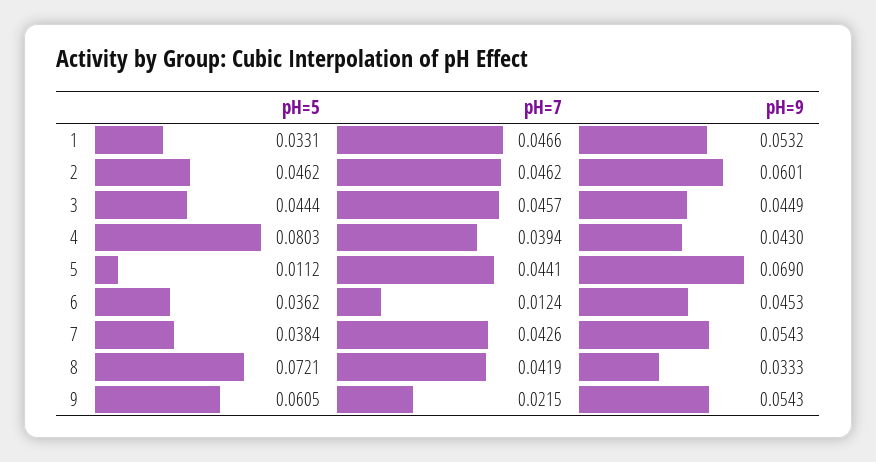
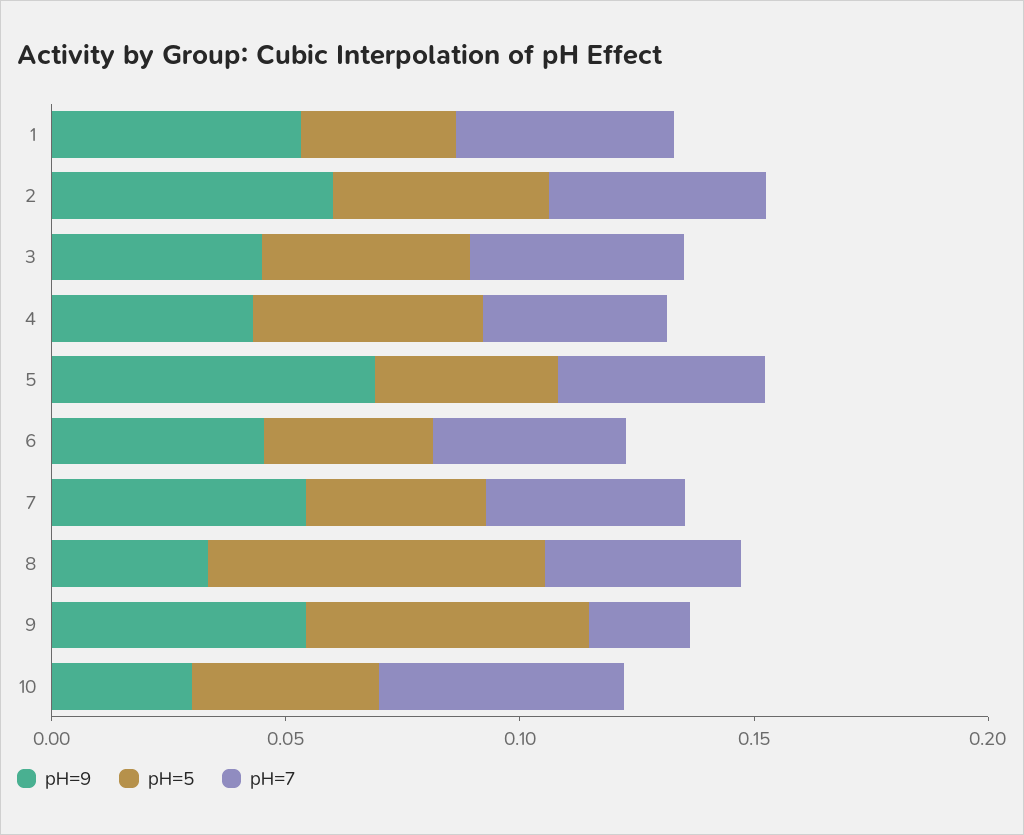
pH=5, 4: 0.0803 -> 0.05
pH=5, 5: 0.0112 -> 0.04
pH=7, 6: 0.0124 -> 0.04
pH=9, 10: none -> 0.03
pH=5, 10: none -> 0.04
pH=7, 10: none -> 0.05

